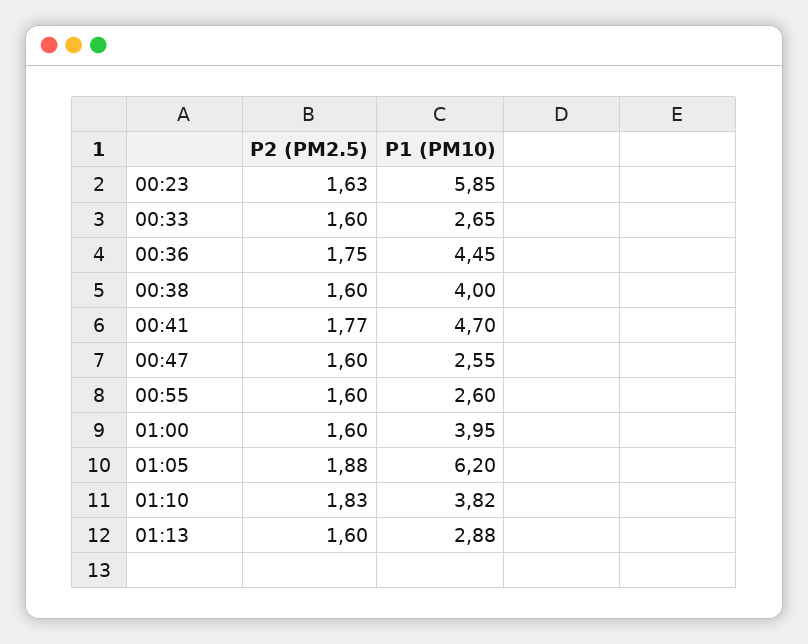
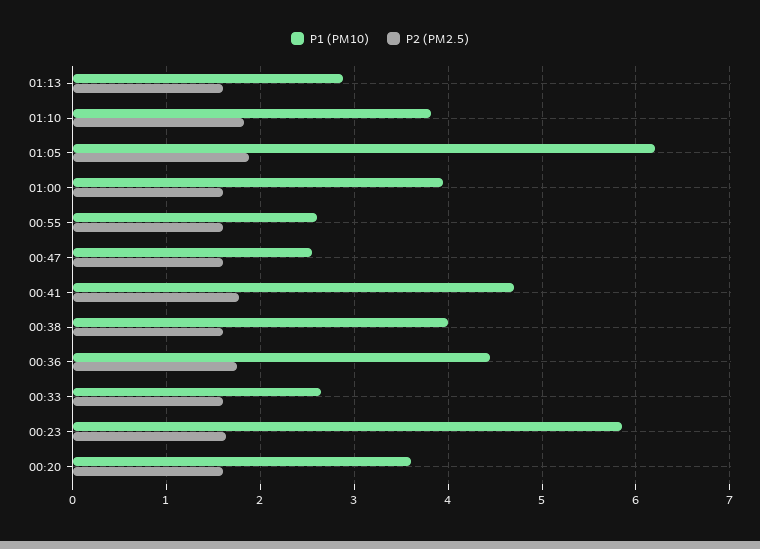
P1 (PM10), 00:20: none -> 3.6
P2 (PM2.5), 00:20: none -> 1.6

